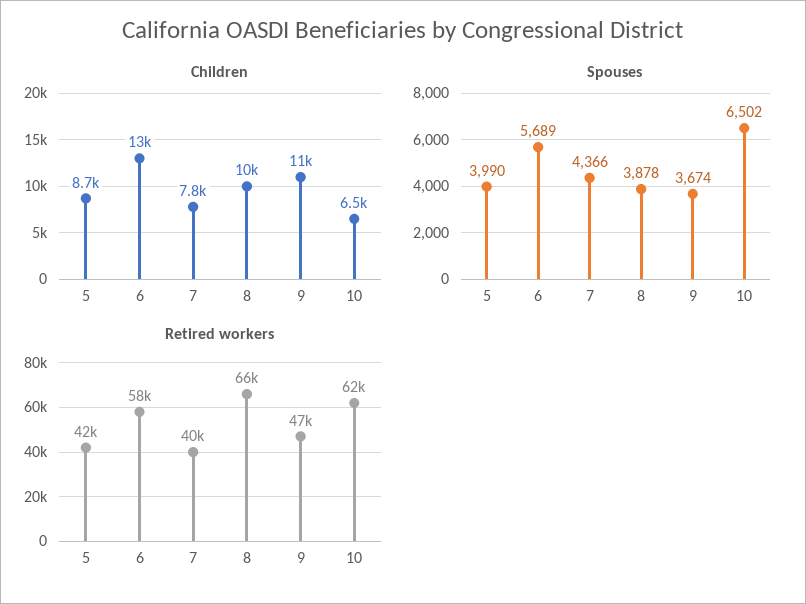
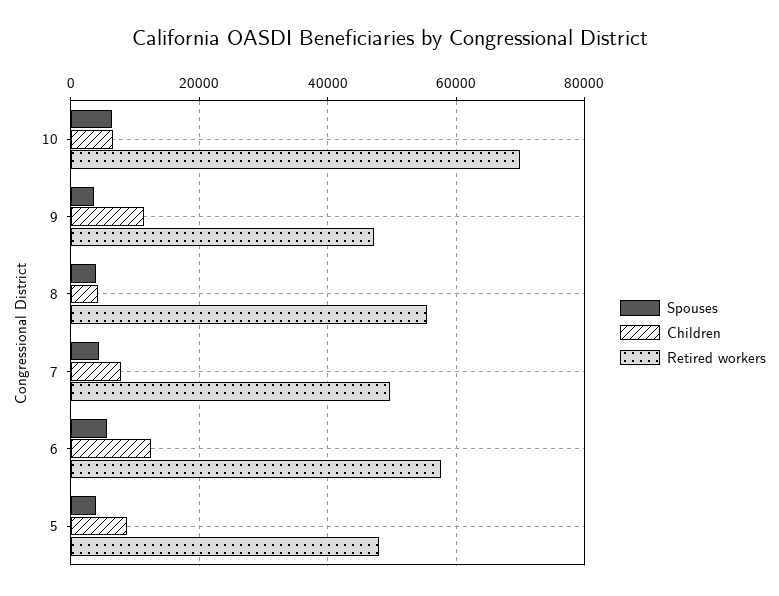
Children, 8: 10000 -> 4000
Retired workers, 5: 42000 -> 48000
Retired workers, 7: 40000 -> 50000
Retired workers, 8: 66000 -> 56000
Retired workers, 10: 62000 -> 70000

